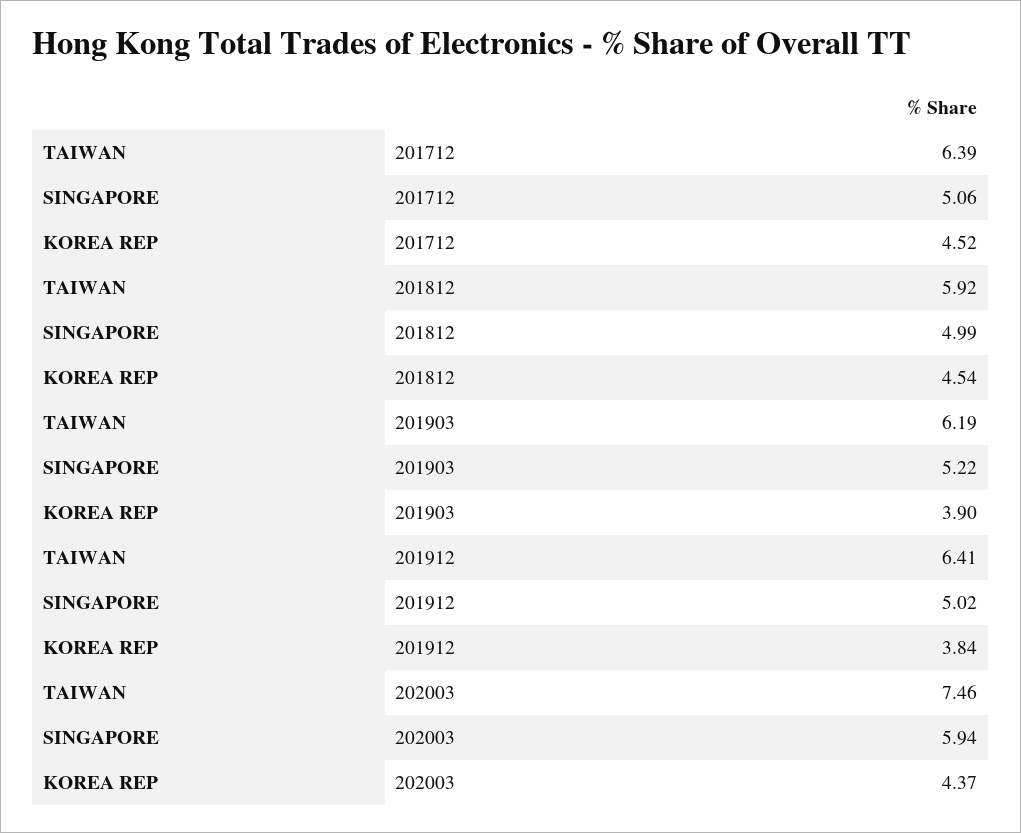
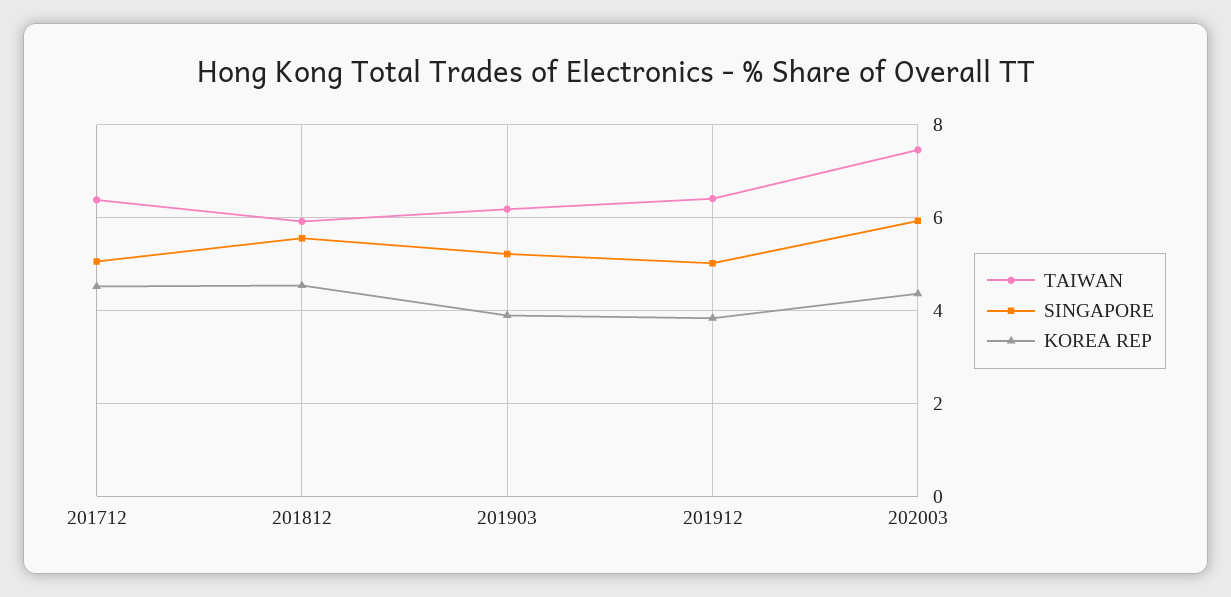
SINGAPORE, 201812: 4.99 -> 5.6

